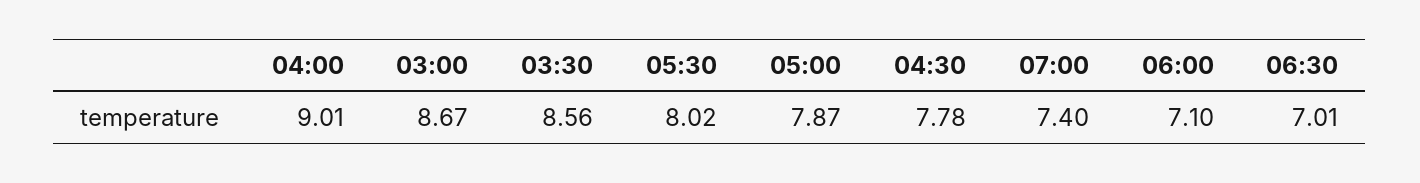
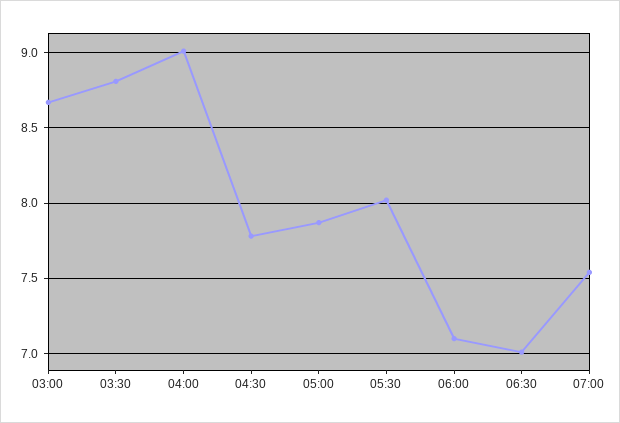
03:30: 8.56 -> 8.8
07:00: 7.4 -> 7.55

